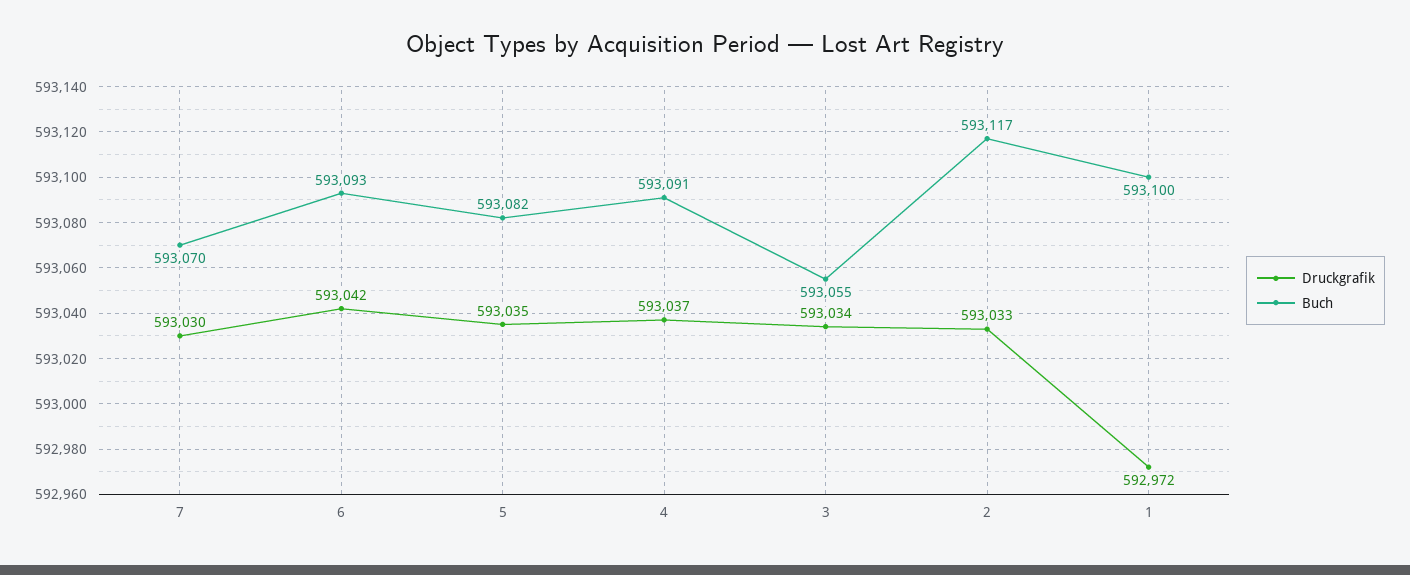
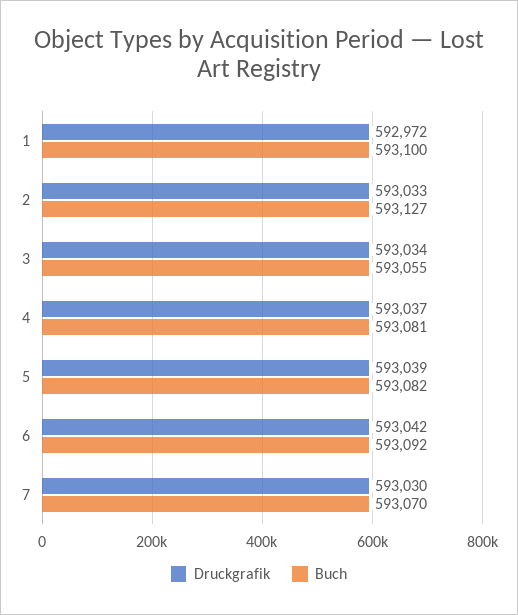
Buch, 6: 593093 -> 593092
Druckgrafik, 5: 593035 -> 593039
Buch, 4: 593091 -> 593081
Buch, 2: 593117 -> 593127

